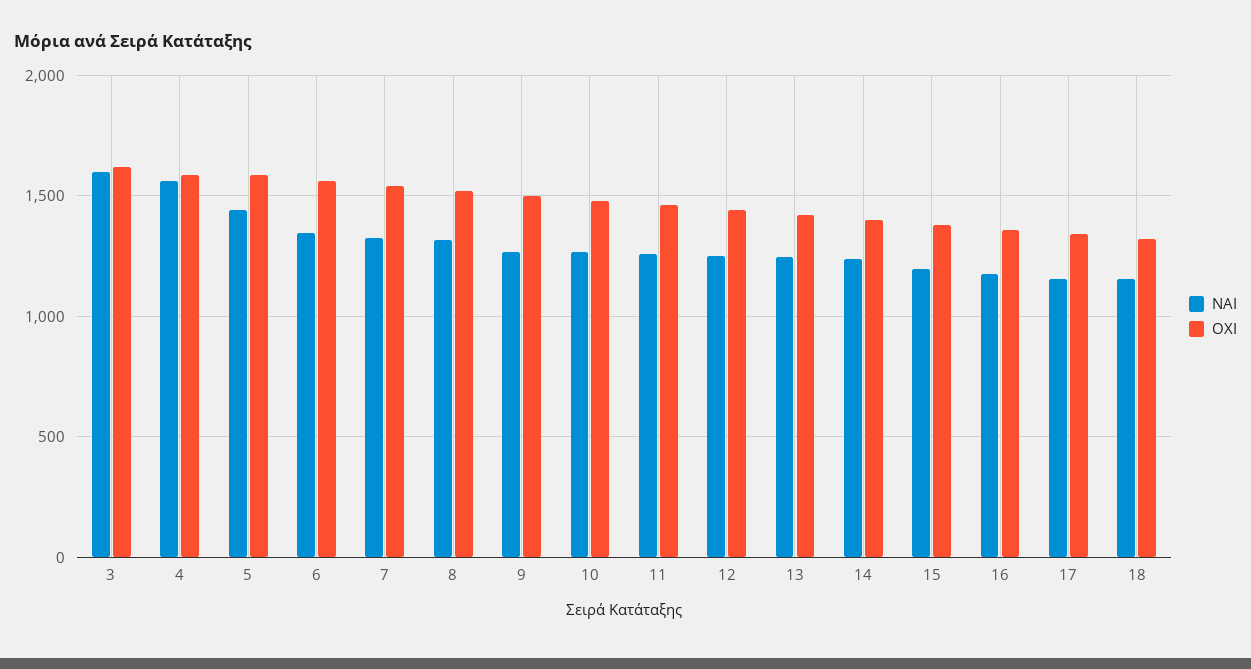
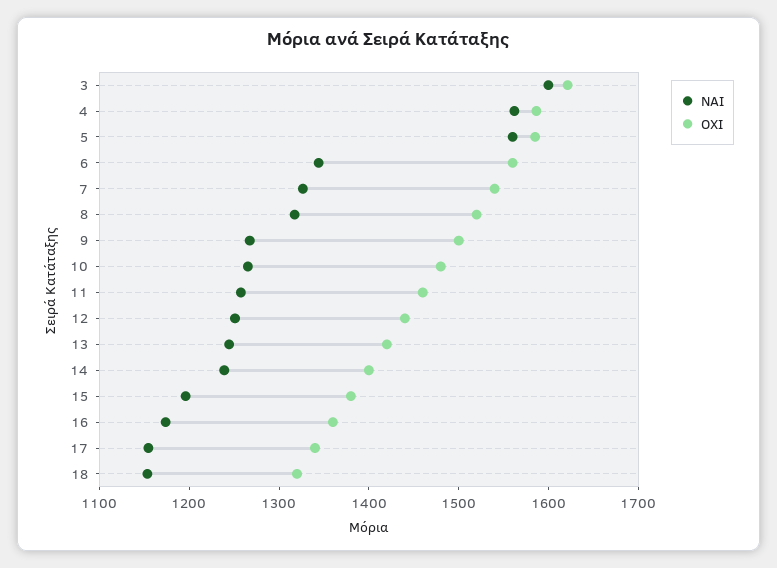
ΝΑΙ, 5: 1450 -> 1560

